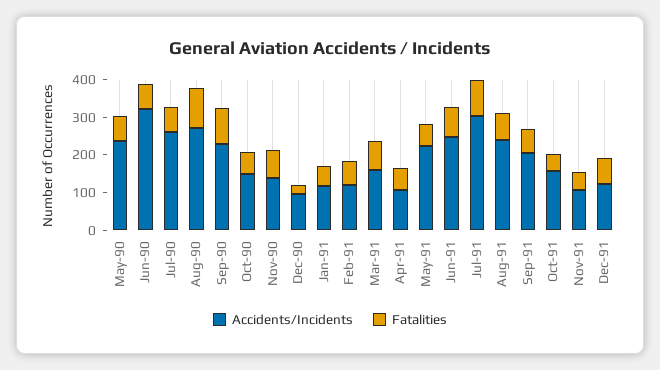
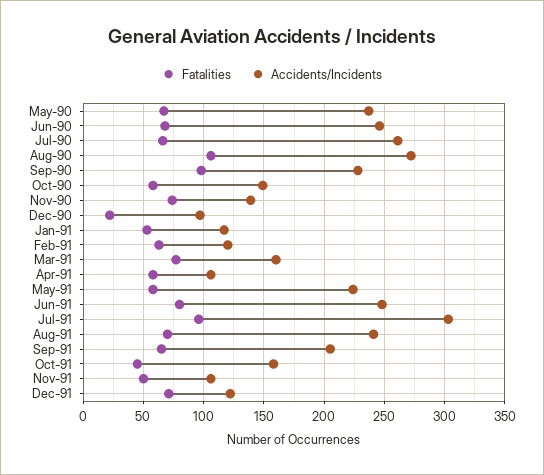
Accidents/Incidents, Jun-90: 325 -> 245

